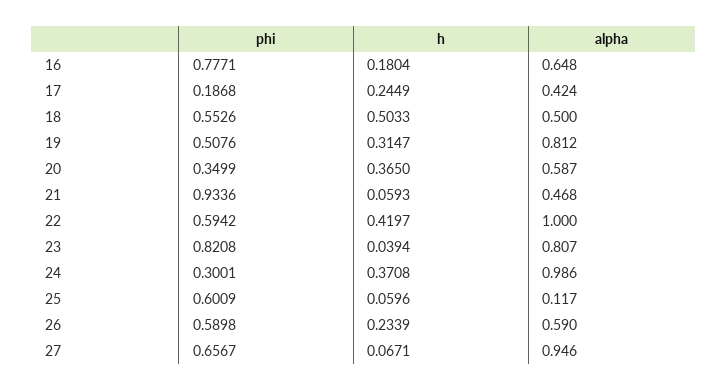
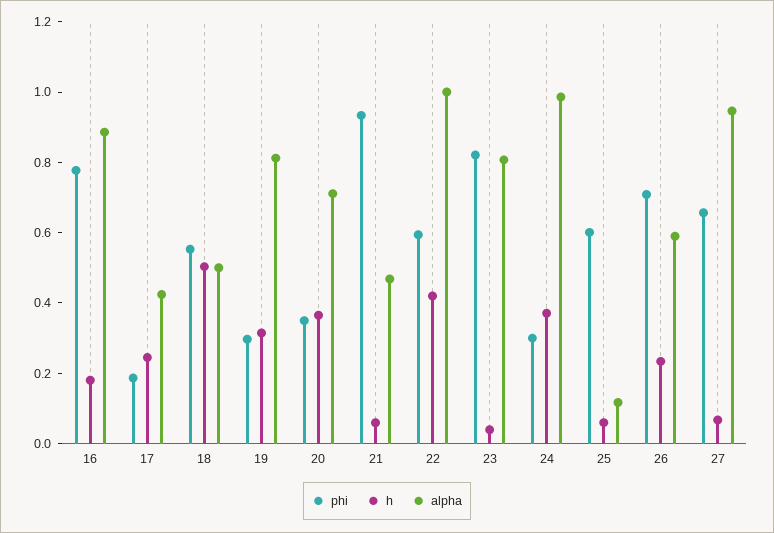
alpha, 16: 0.648 -> 0.9
phi, 19: 0.5076 -> 0.3
alpha, 20: 0.587 -> 0.7
phi, 26: 0.5898 -> 0.7

